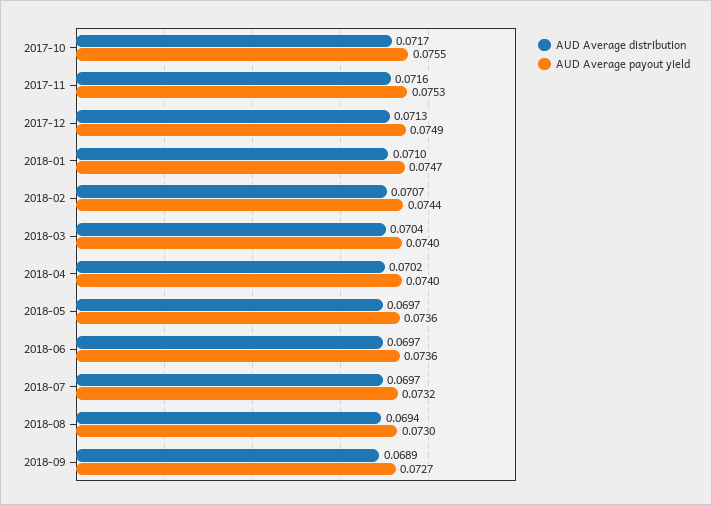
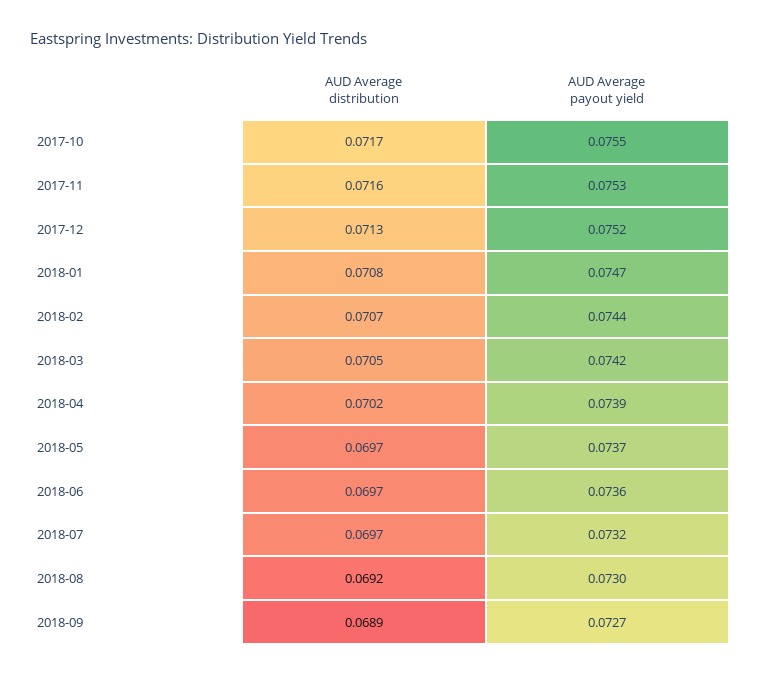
AUD Average payout yield, 2017-12: 0.0749 -> 0.0752
AUD Average distribution, 2018-01: 0.071 -> 0.0708
AUD Average distribution, 2018-03: 0.0704 -> 0.0705
AUD Average payout yield, 2018-03: 0.074 -> 0.0742
AUD Average payout yield, 2018-04: 0.074 -> 0.0739
AUD Average payout yield, 2018-05: 0.0736 -> 0.0737
AUD Average distribution, 2018-08: 0.0694 -> 0.0692

